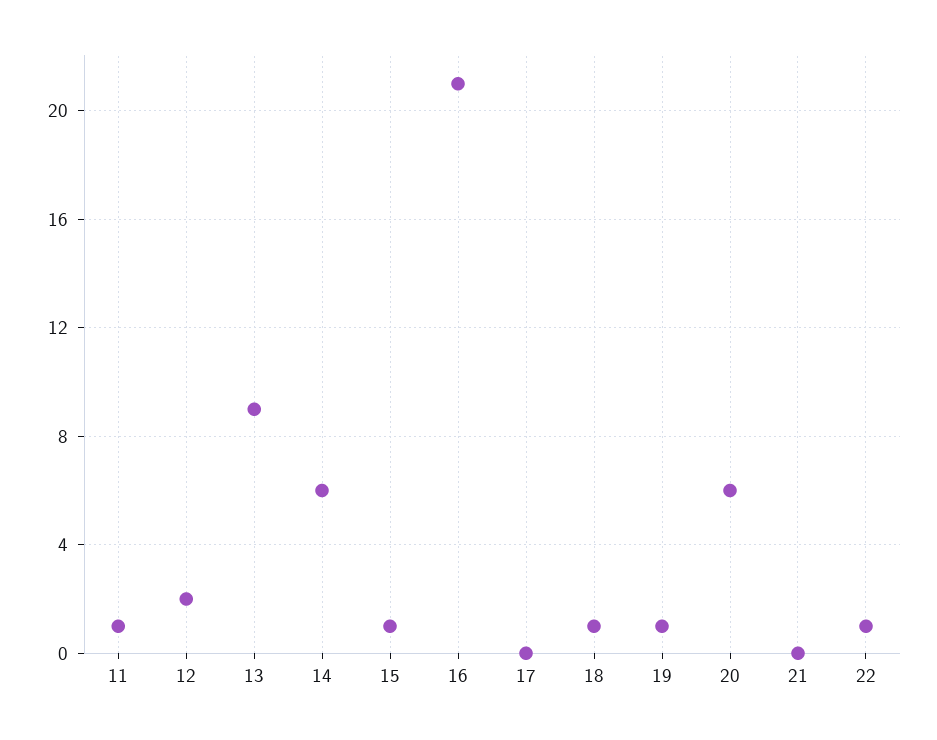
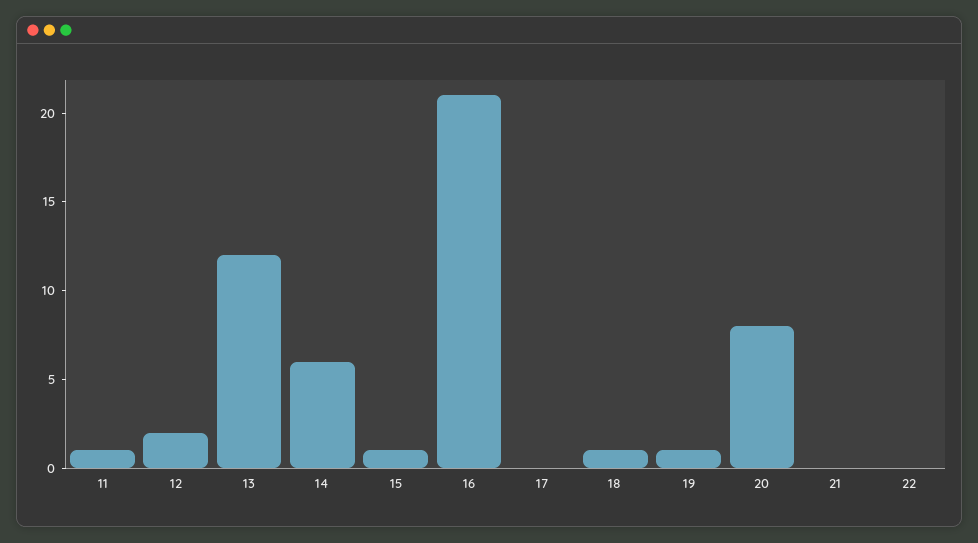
13: 9 -> 12
20: 6 -> 8
22: 1 -> 0

